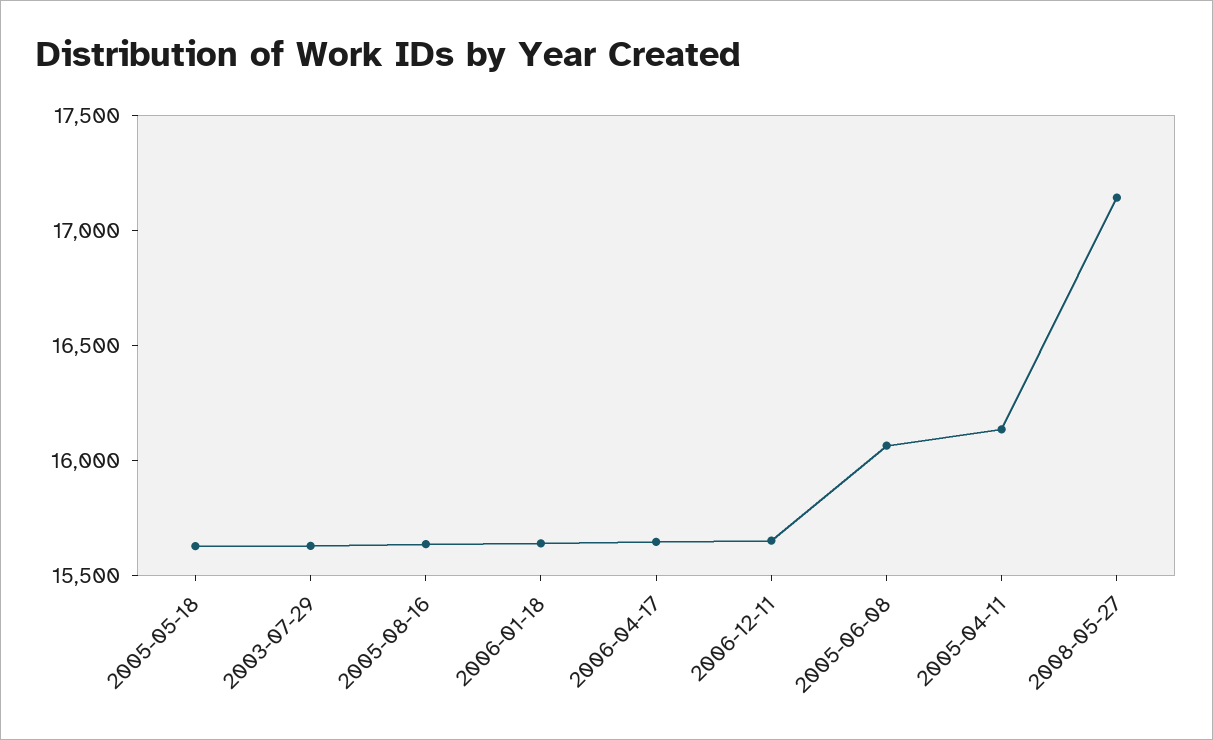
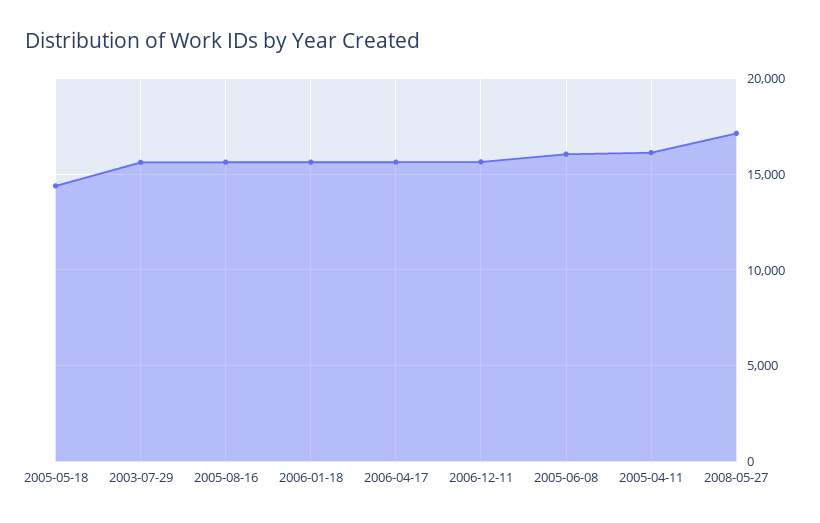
2005-05-18: 15600 -> 14500

